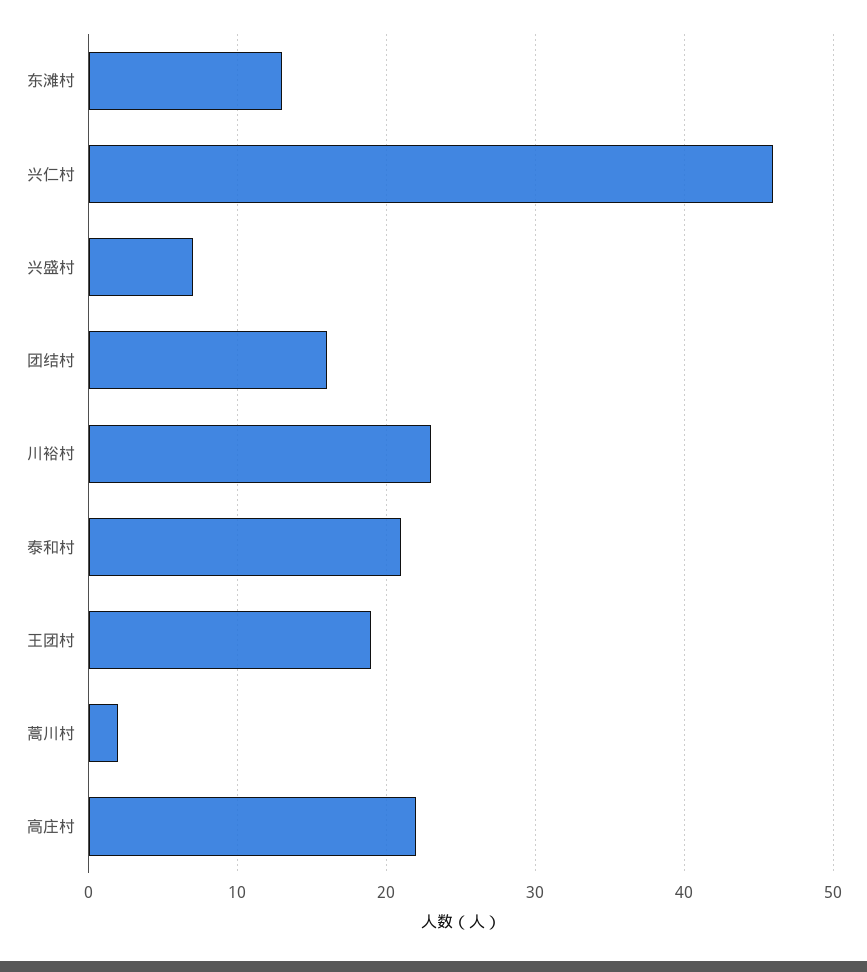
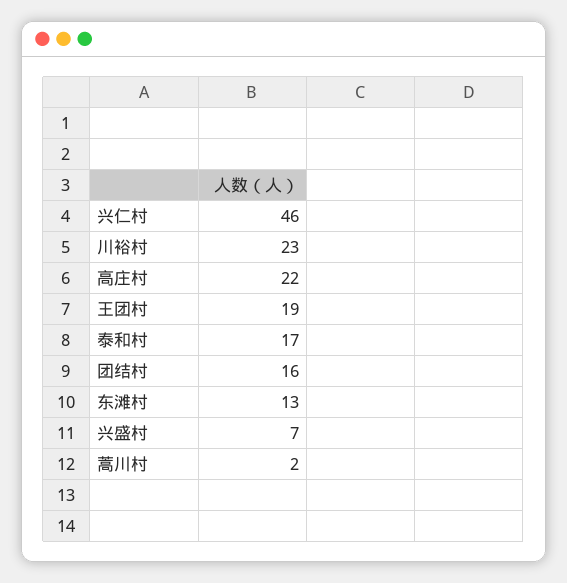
泰和村: 21 -> 17

